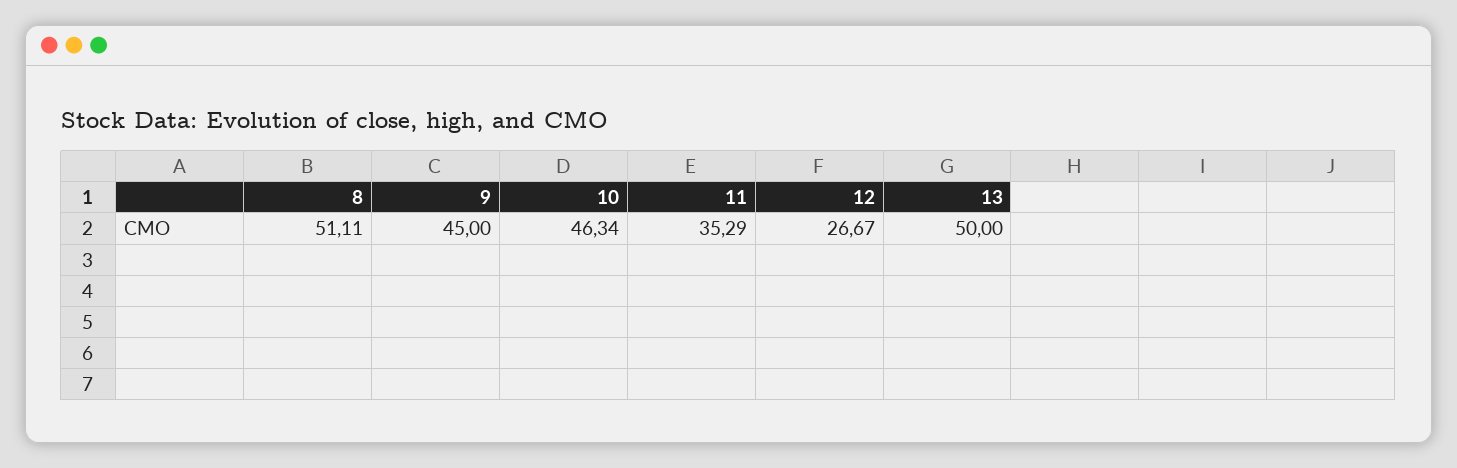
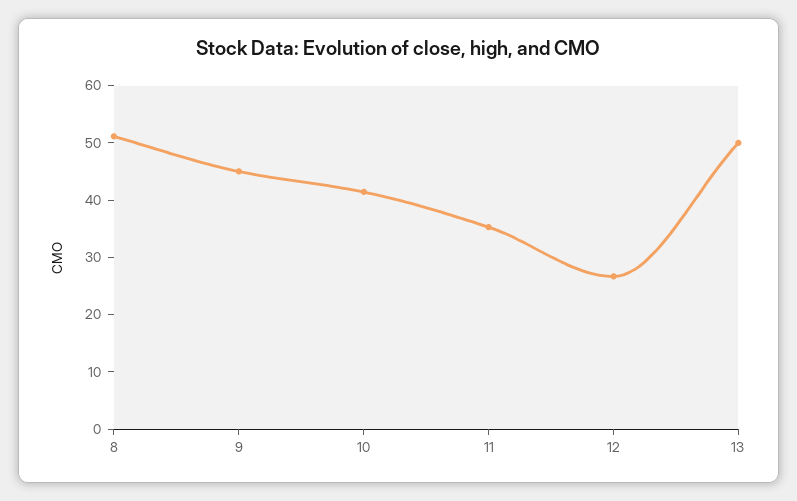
10: 46.34 -> 42

